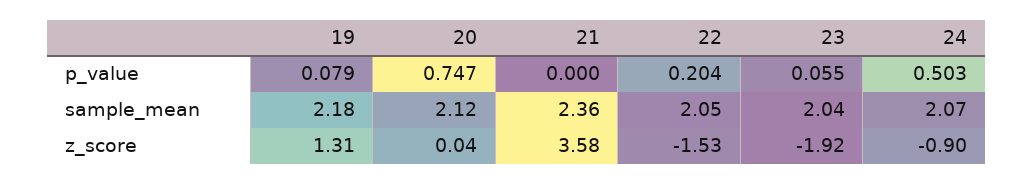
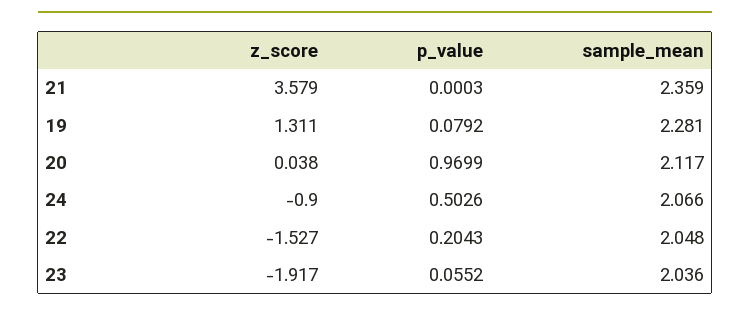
20, p_value: 0.747 -> 0.9699
19, sample_mean: 2.18 -> 2.281

